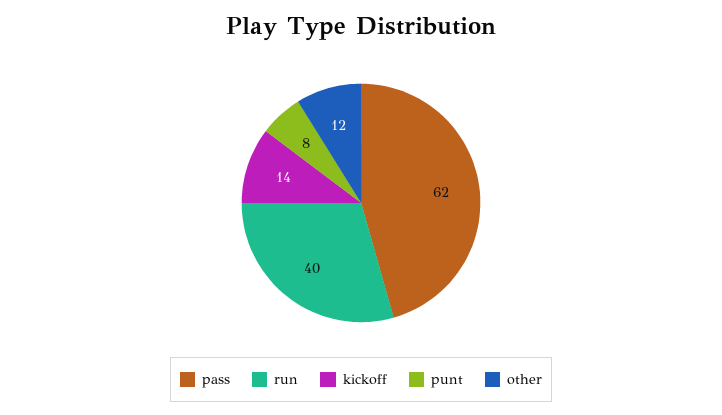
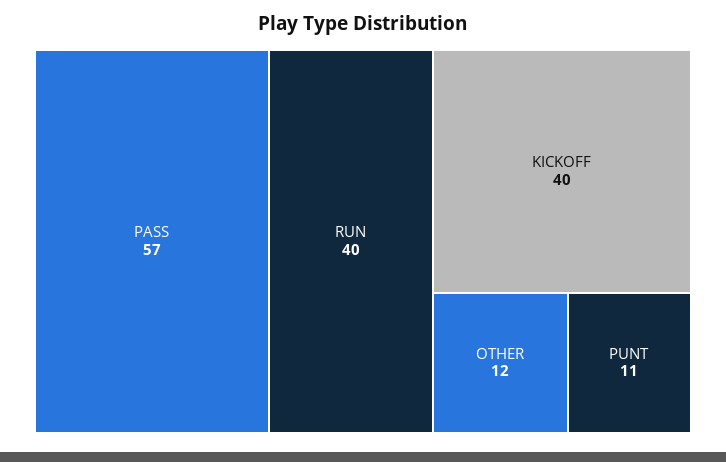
pass: 62 -> 57
kickoff: 14 -> 40
punt: 8 -> 11

